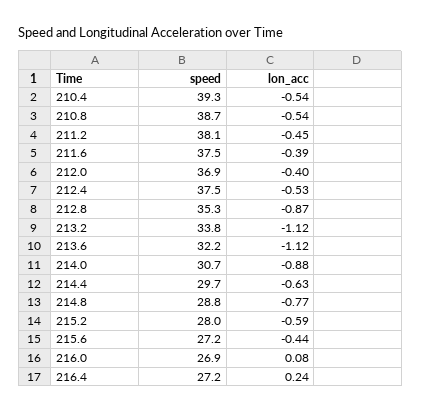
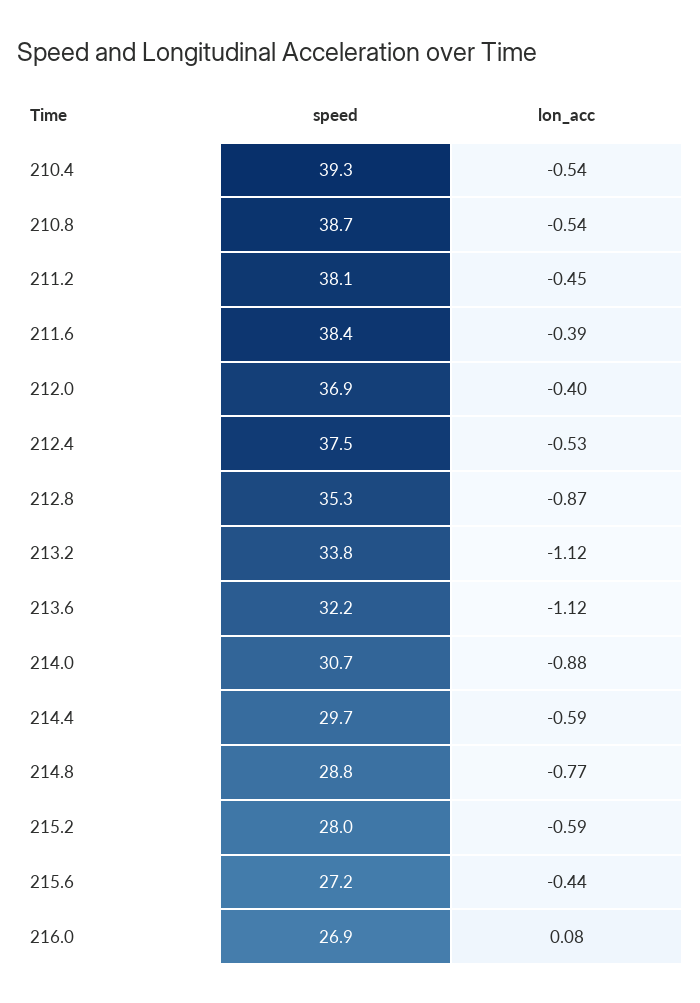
speed, 211.6: 37.5 -> 38.4
lon_acc, 214.4: -0.63 -> -0.59
speed, 216.4: 27.2 -> none
lon_acc, 216.4: 0.24 -> none

